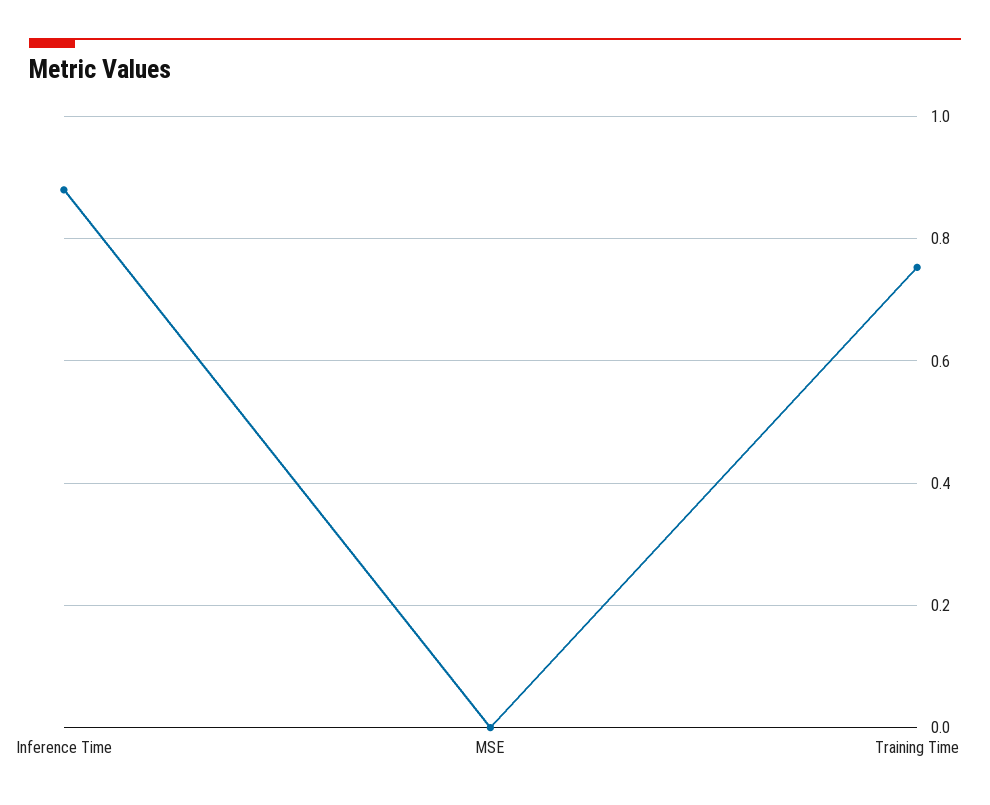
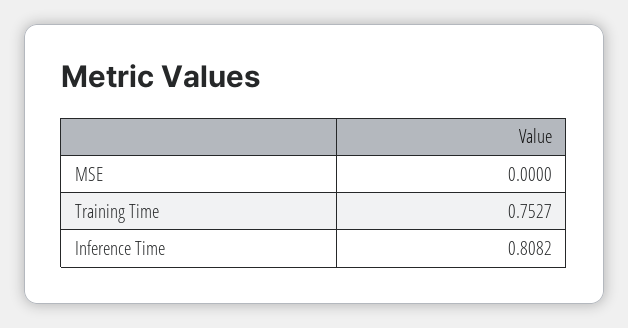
Inference Time: 0.88 -> 0.8082

